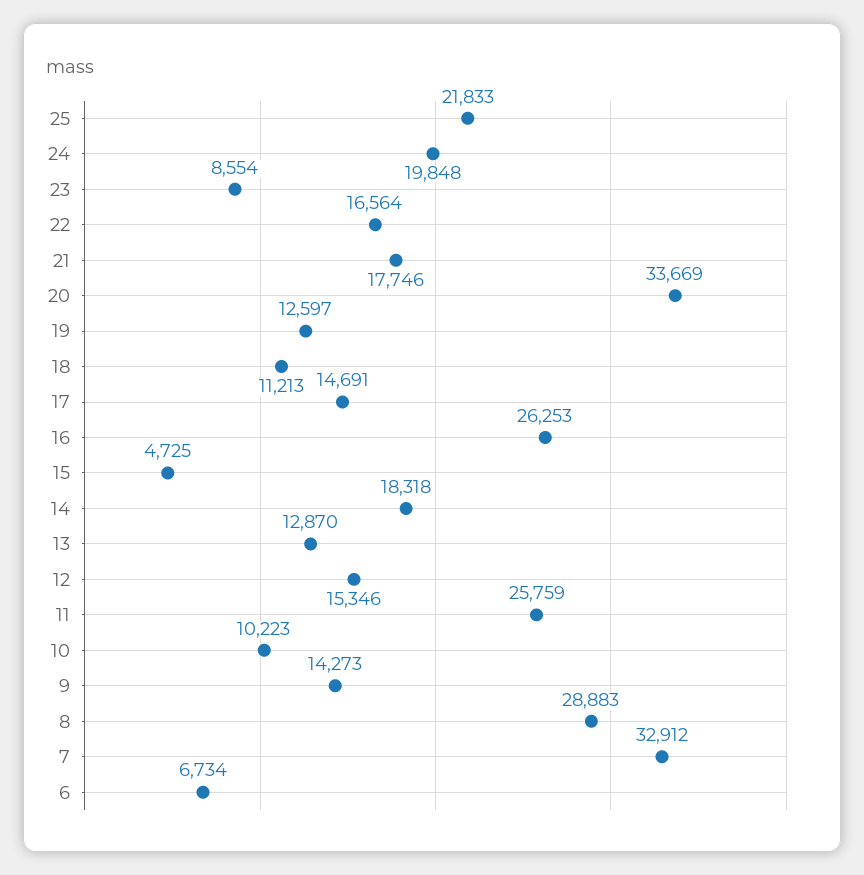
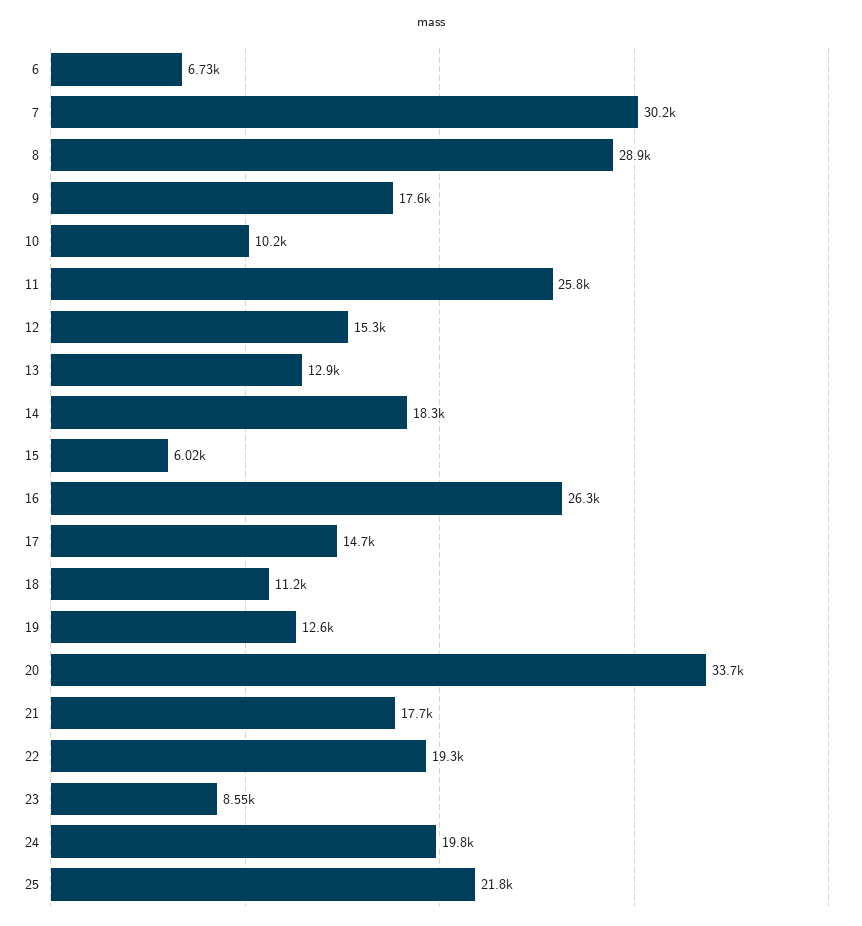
22: 16564 -> 19300
15: 4725 -> 6020
9: 14273 -> 17600
7: 32912 -> 30200

